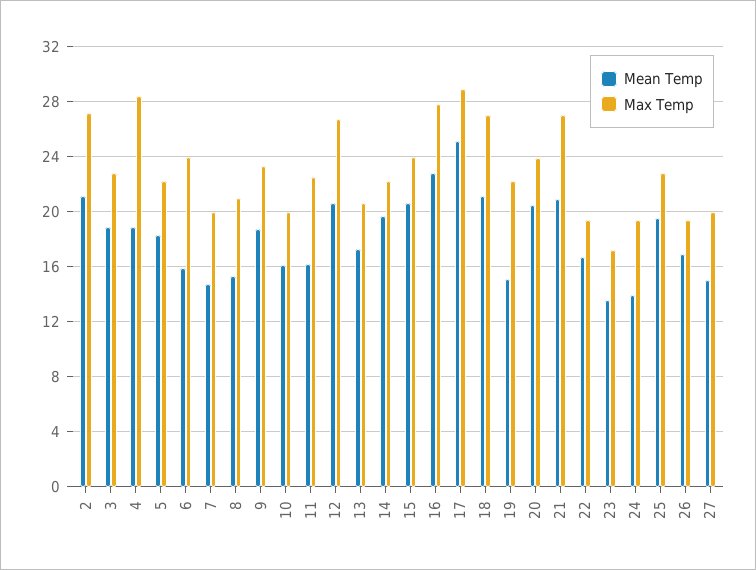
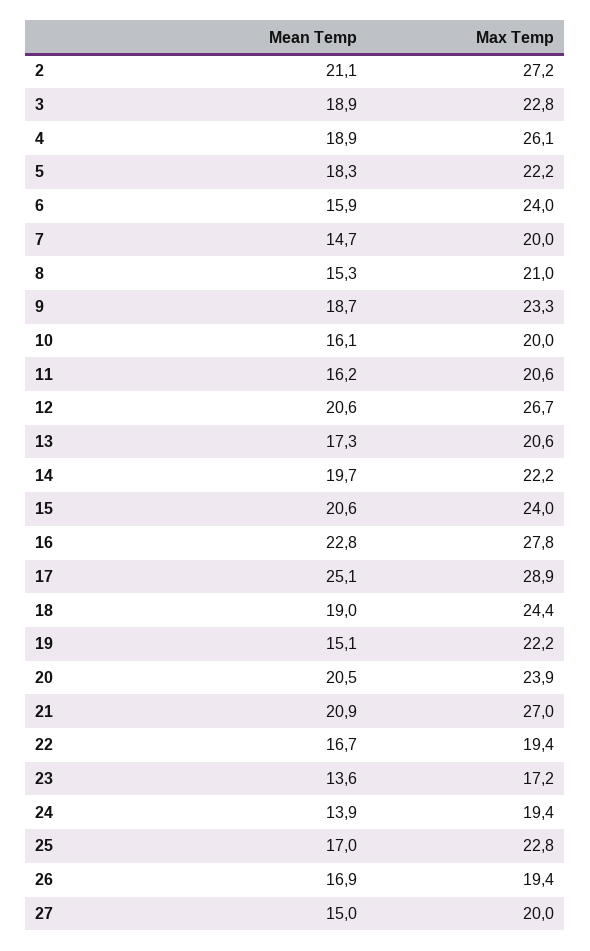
Max Temp, 4: 28.5 -> 26.1
Max Temp, 11: 22.5 -> 20.6
Mean Temp, 18: 21 -> 19
Max Temp, 18: 27 -> 24.4
Mean Temp, 25: 19.5 -> 17

